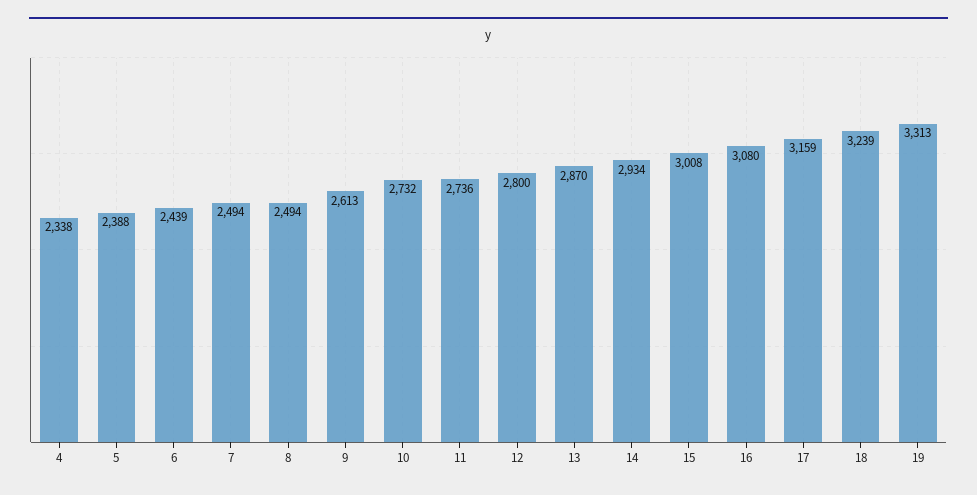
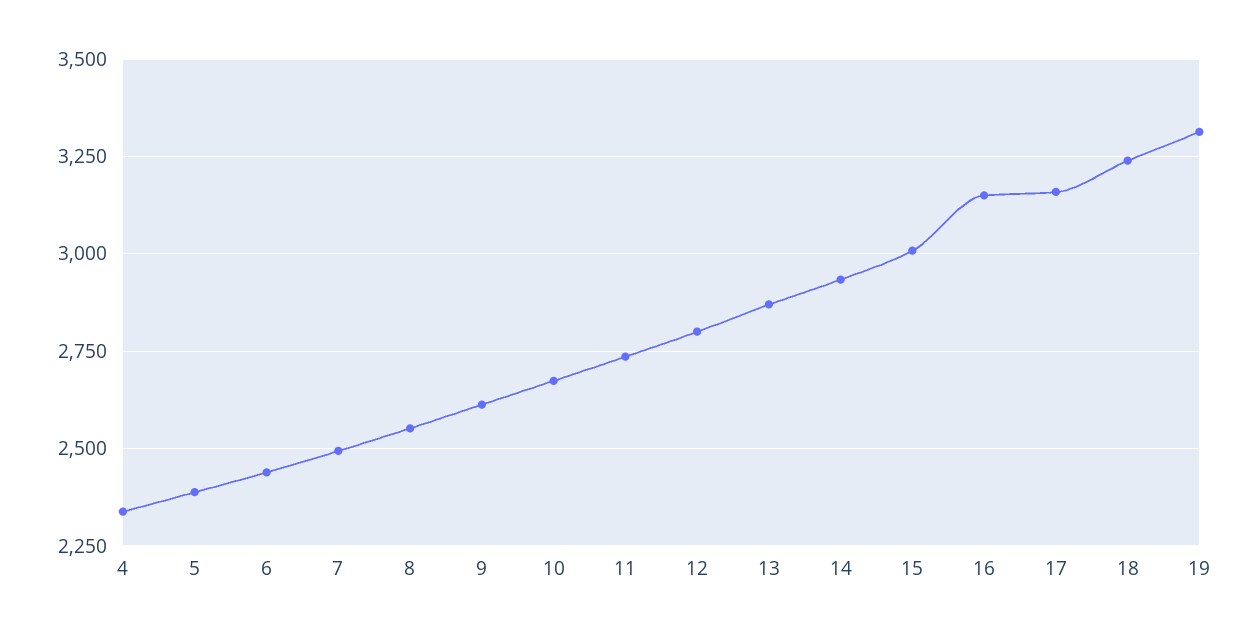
8: 2494 -> 2550
10: 2732 -> 2675
16: 3080 -> 3150

